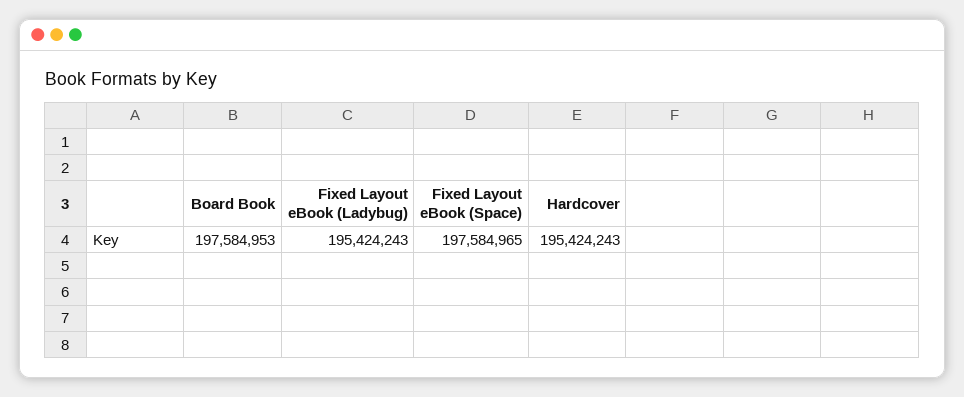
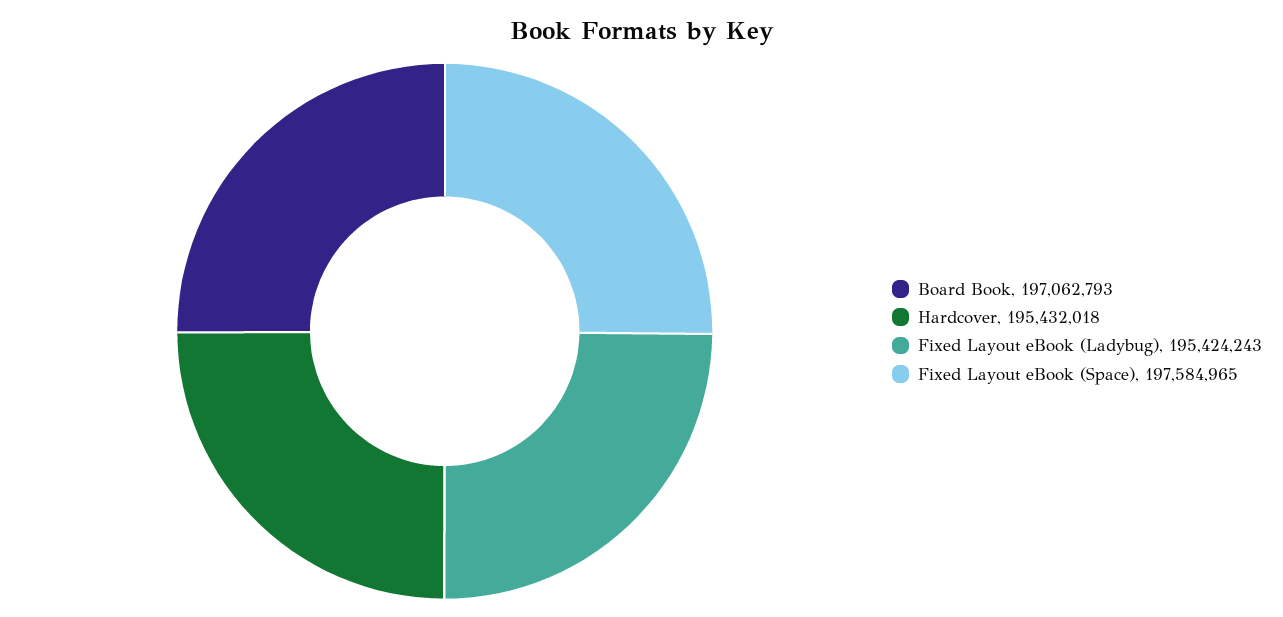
Board Book: 197584953 -> 197062793
Hardcover: 195424243 -> 195432018

